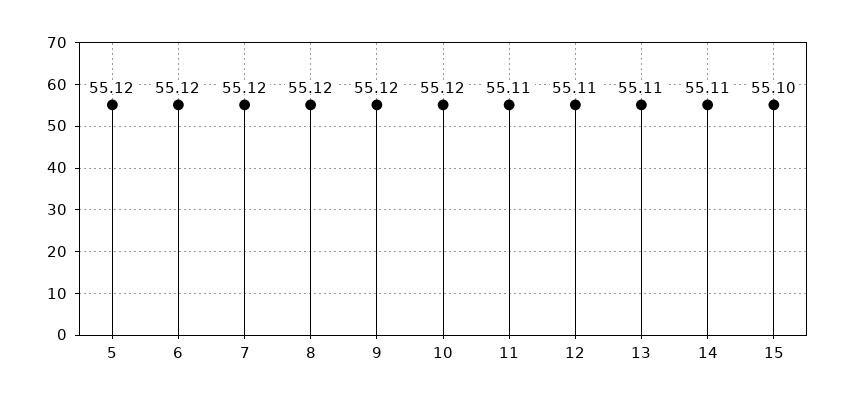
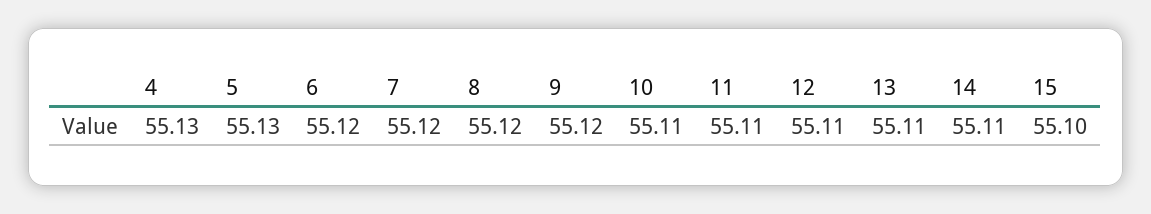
5: 55.12 -> 55.13
10: 55.12 -> 55.11
4: none -> 55.13

